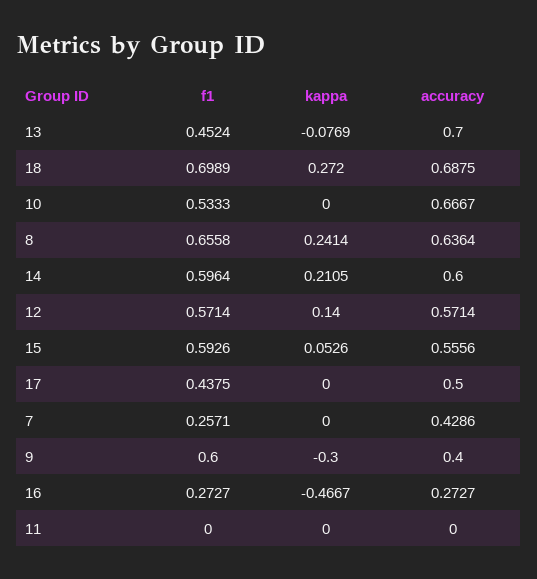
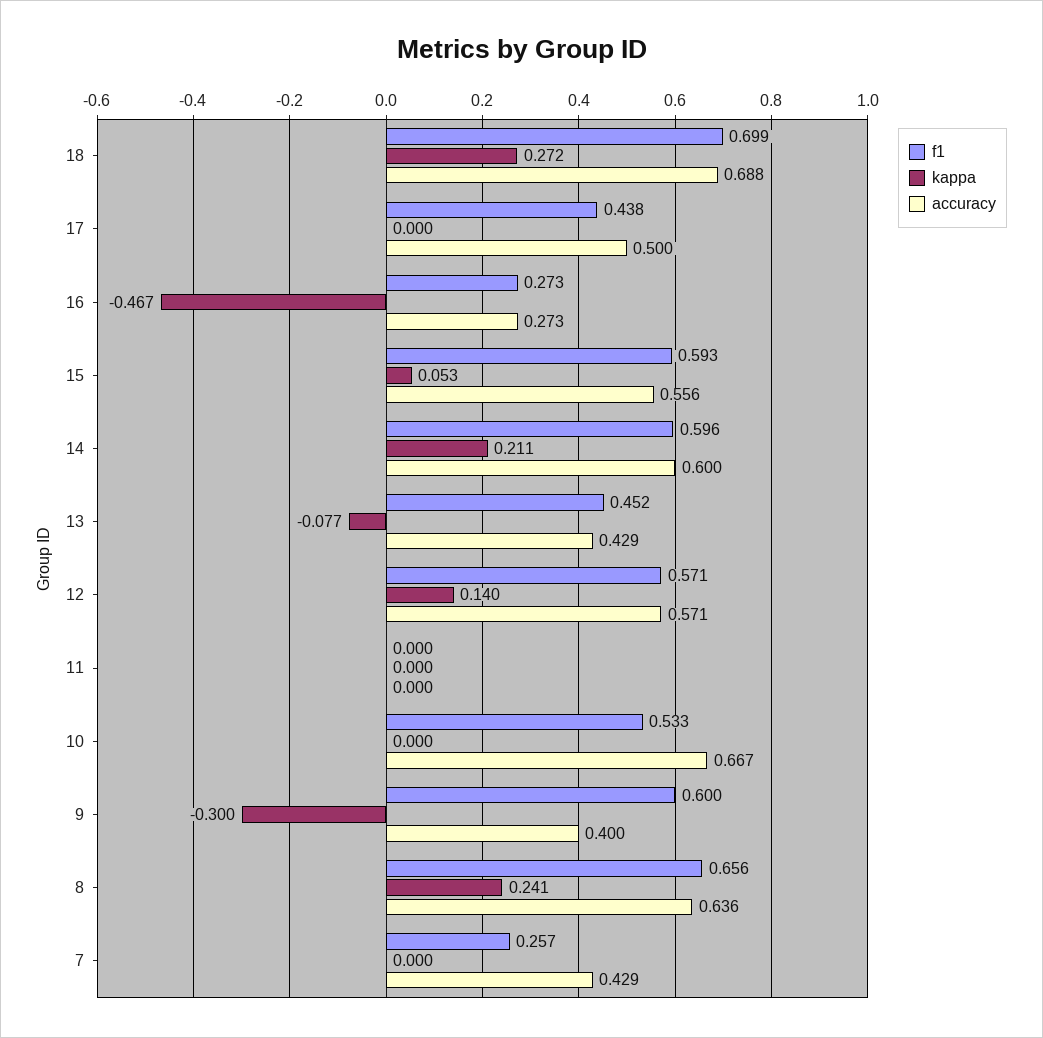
accuracy, 13: 0.7 -> 0.429

